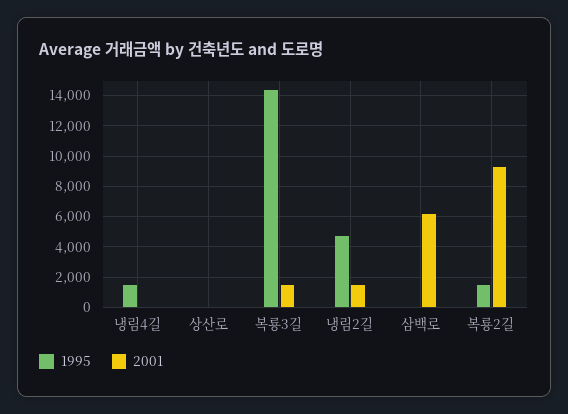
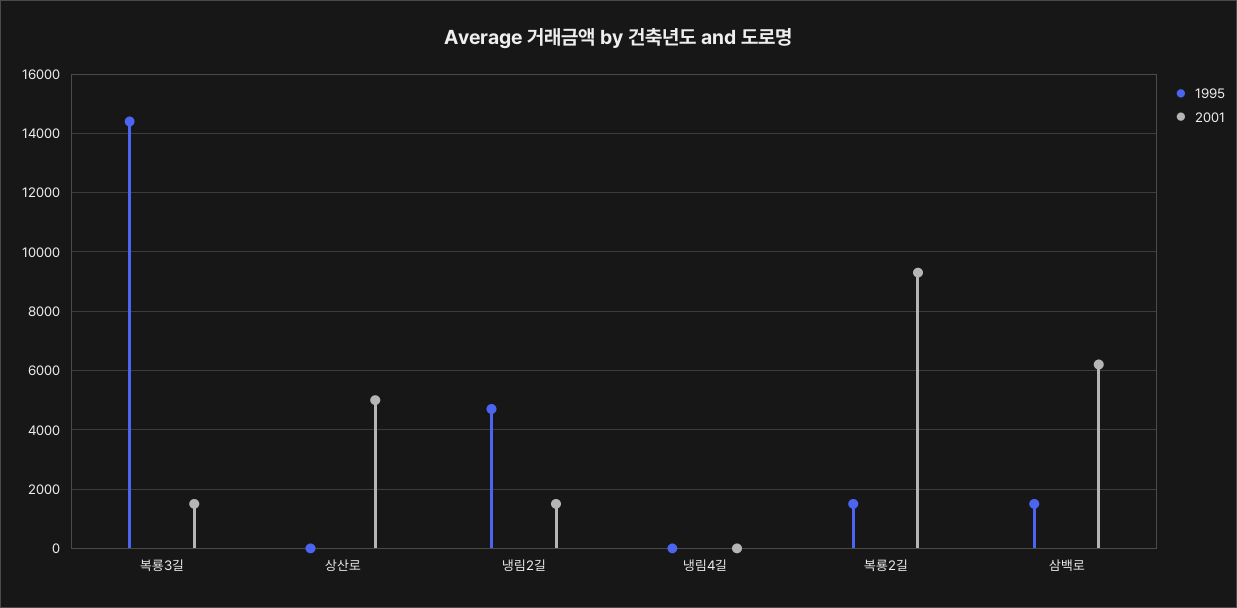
1995, 냉림4길: 1500 -> 0
2001, 상산로: 0 -> 5000
1995, 삼백로: 0 -> 1500

